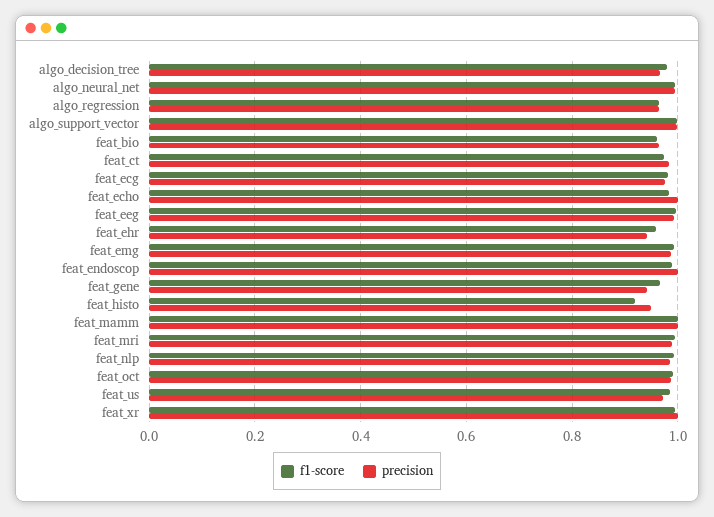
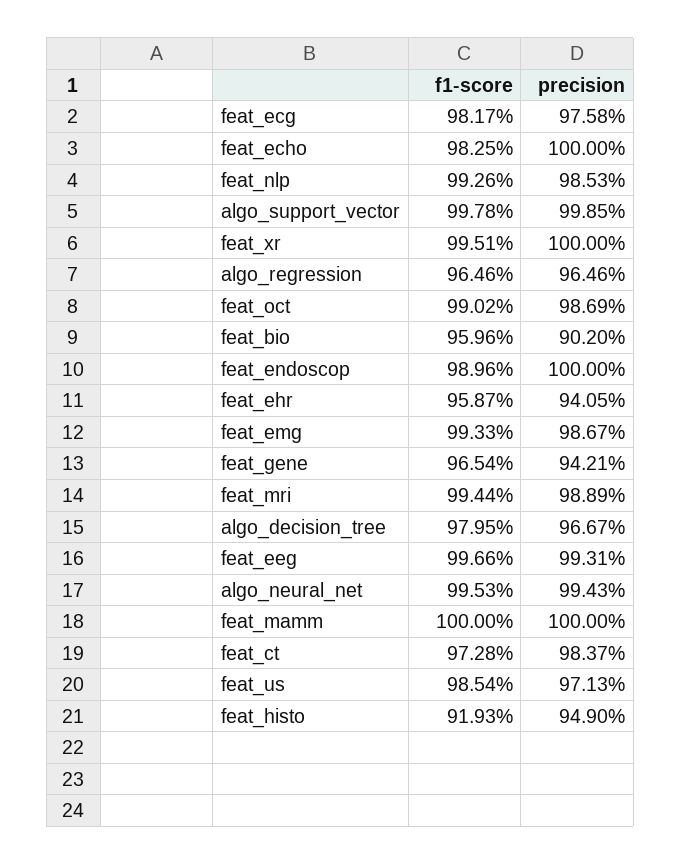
precision, feat_bio: 0.96 -> 0.902

